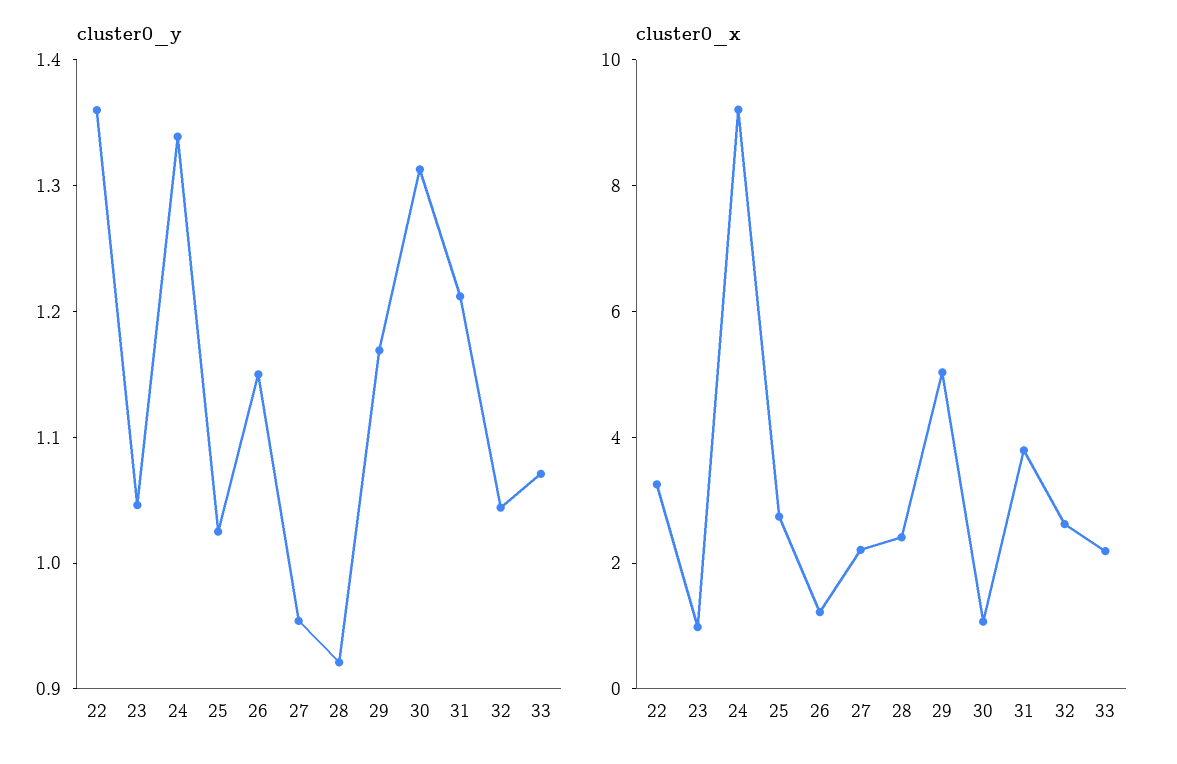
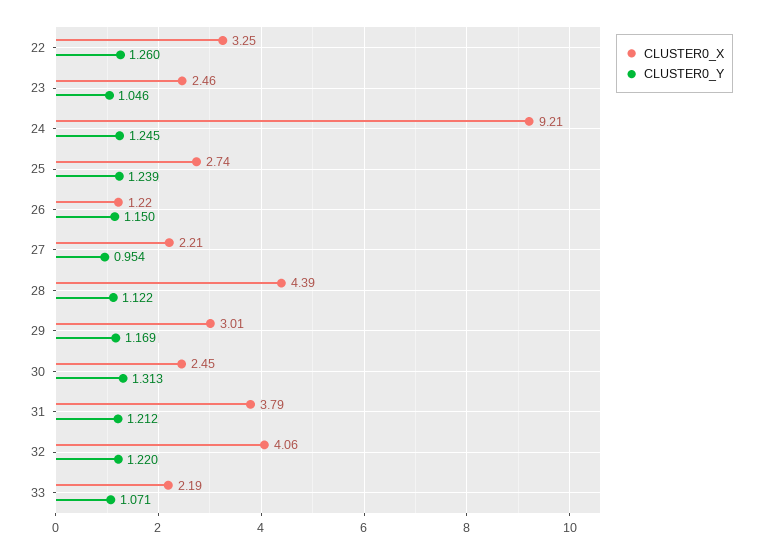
cluster0_y, 22: 1.36 -> 1.26
cluster0_y, 24: 1.34 -> 1.245
cluster0_y, 25: 1.02 -> 1.239
cluster0_y, 28: 0.92 -> 1.122
cluster0_y, 32: 1.04 -> 1.22
cluster0_x, 23: 1 -> 2.46
cluster0_x, 28: 2.5 -> 4.39
cluster0_x, 29: 5 -> 3.01
cluster0_x, 30: 1 -> 2.45
cluster0_x, 32: 2.5 -> 4.06

